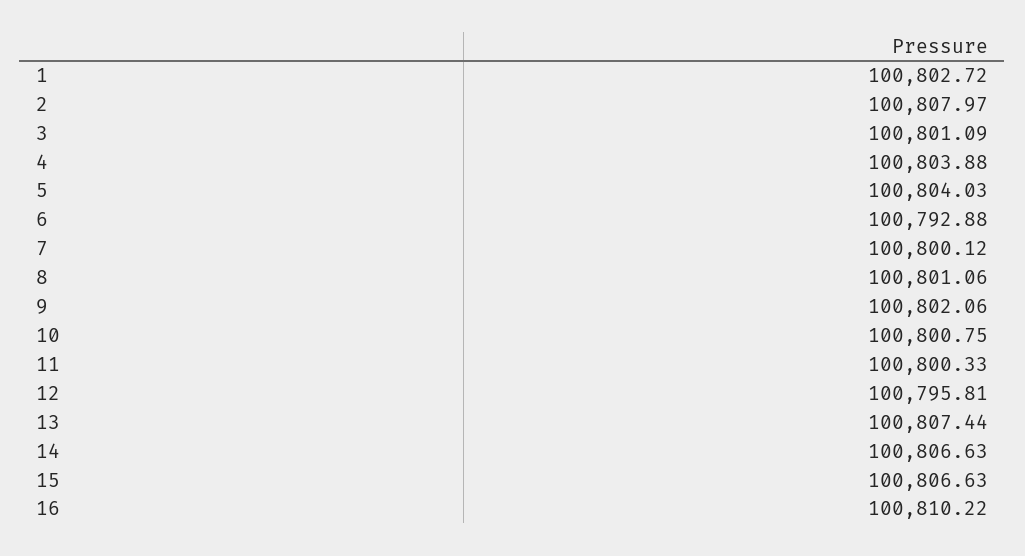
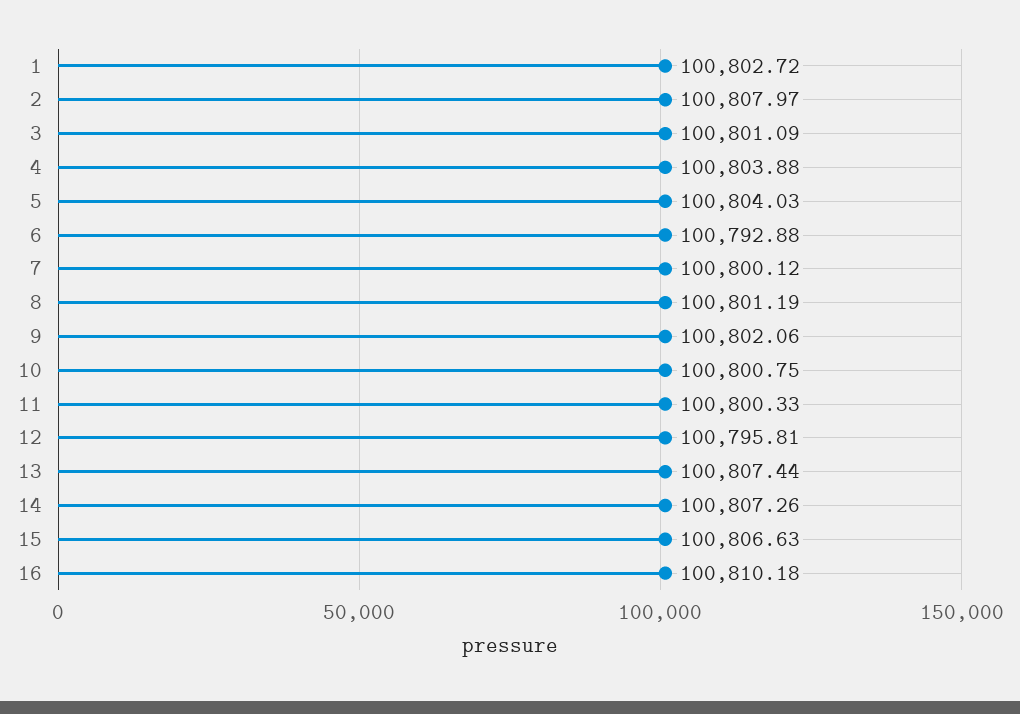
8: 100801.06 -> 100801.19
14: 100806.63 -> 100807.26
16: 100810.22 -> 100810.18

